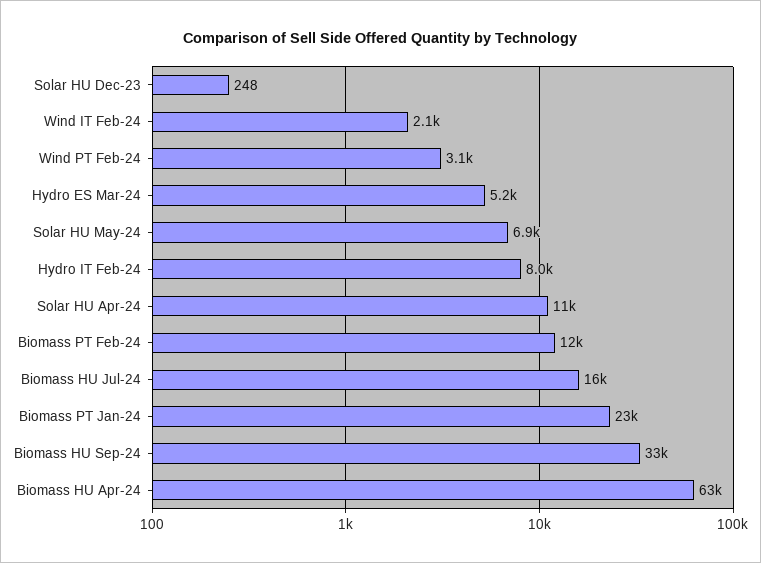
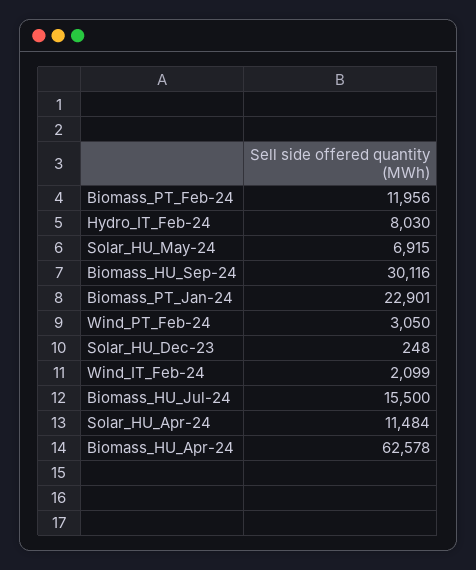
Hydro ES Mar-24: 5200 -> none
Biomass HU Sep-24: 33000 -> 30116

